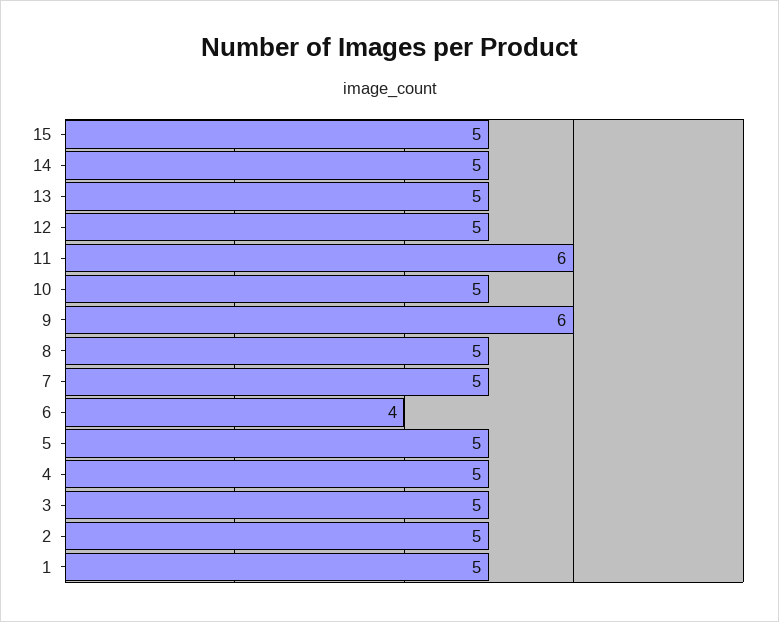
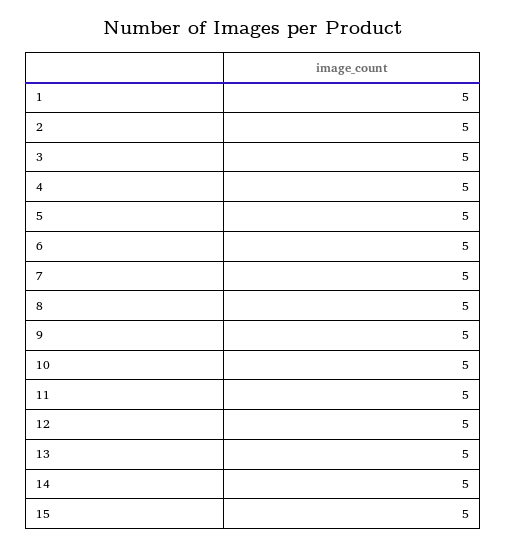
11: 6 -> 5
9: 6 -> 5
6: 4 -> 5

